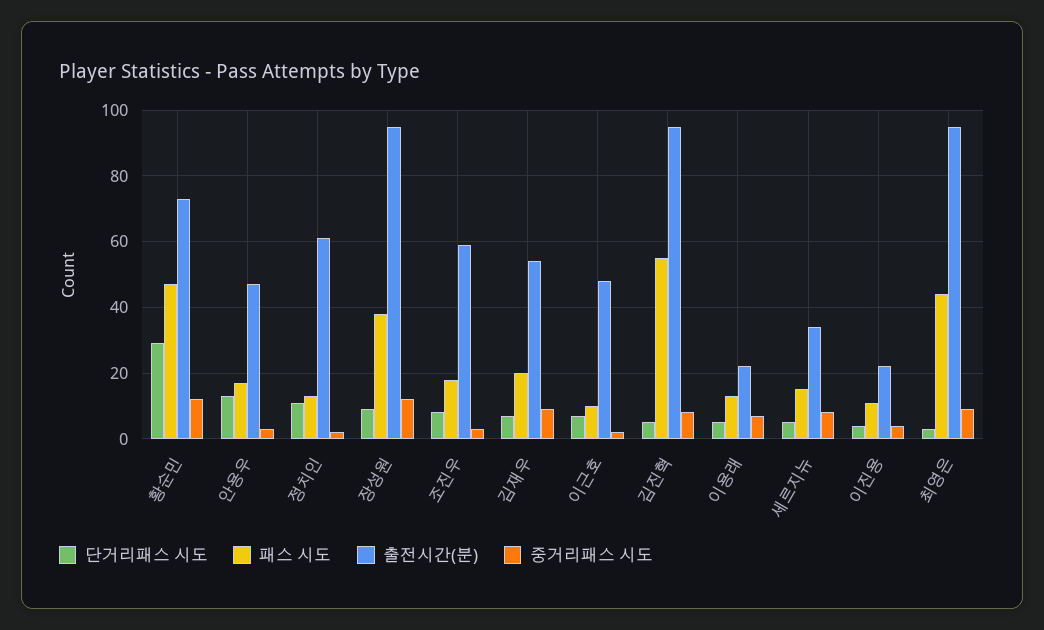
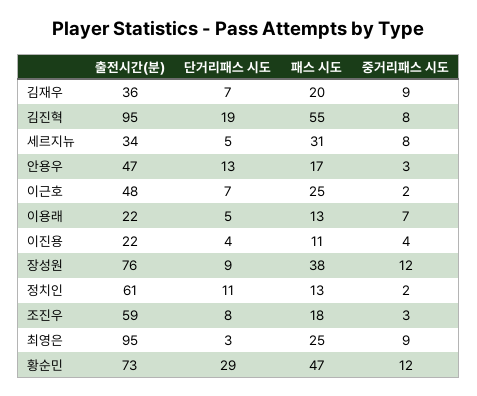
출전시간(분), 장성원: 95 -> 76
출전시간(분), 김재우: 55 -> 36
패스 시도, 이근호: 10 -> 25
단거리패스 시도, 김진혁: 5 -> 19
패스 시도, 세르지뉴: 15 -> 31
패스 시도, 최영은: 45 -> 25

